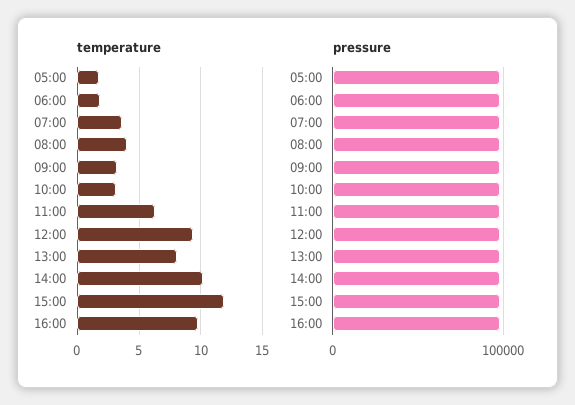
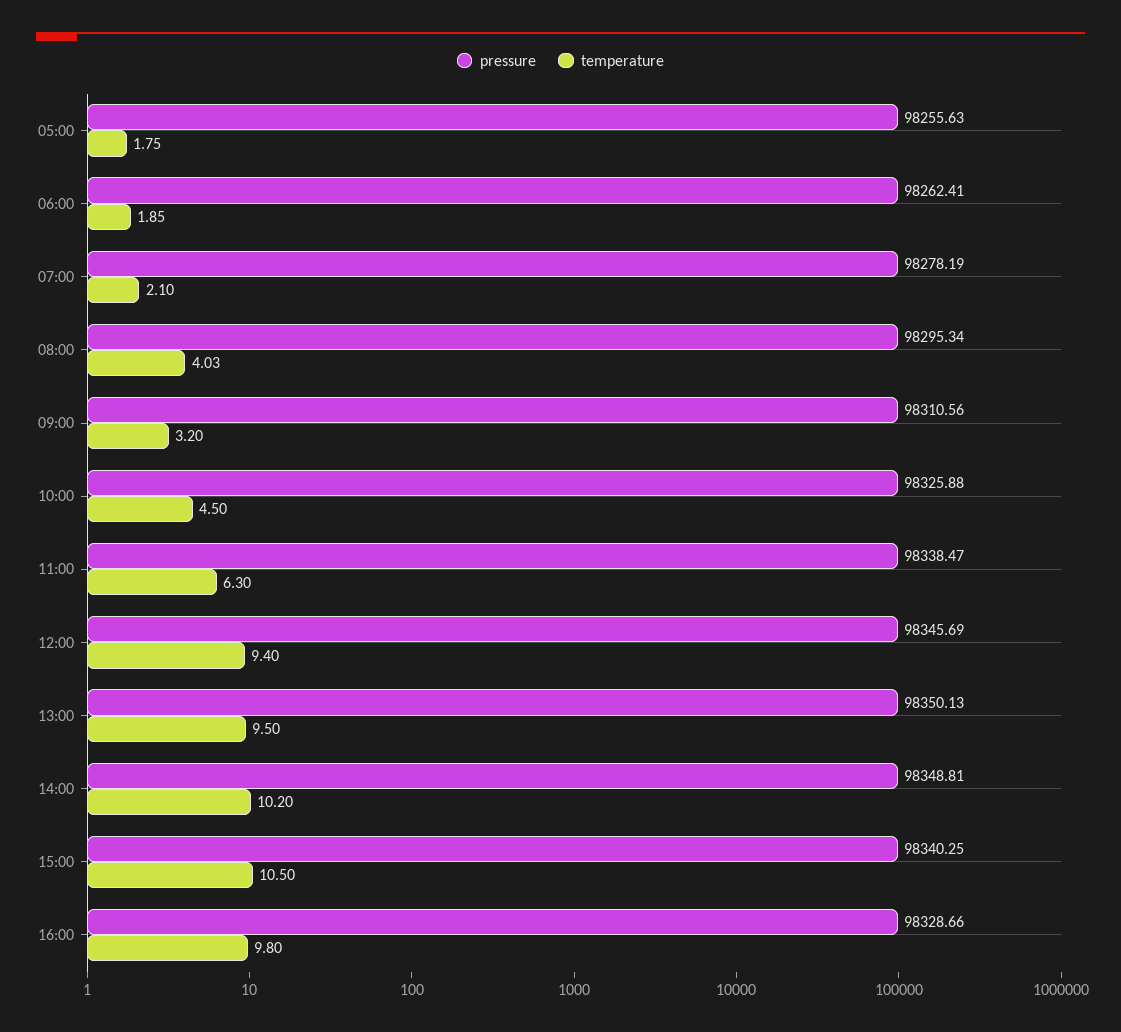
temperature, 07:00: 3.5 -> 2.1
temperature, 10:00: 3 -> 4.5
temperature, 13:00: 8 -> 9.5
temperature, 15:00: 12 -> 10.5

